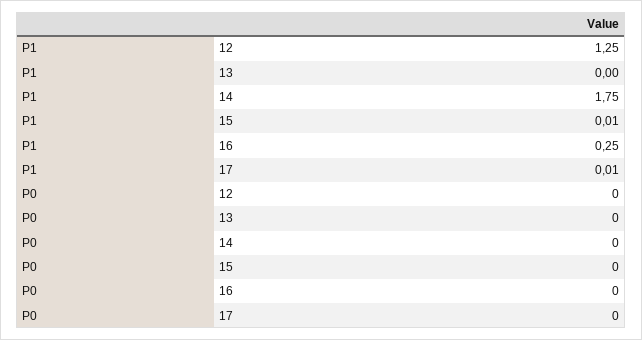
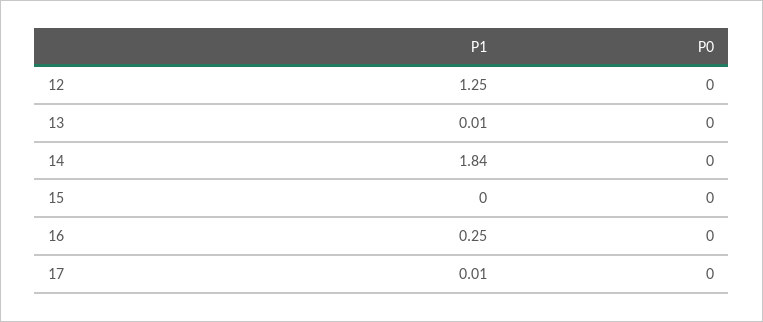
P1, 13: 0 -> 0.01
P1, 14: 1.75 -> 1.84
P1, 15: 0.01 -> 0

